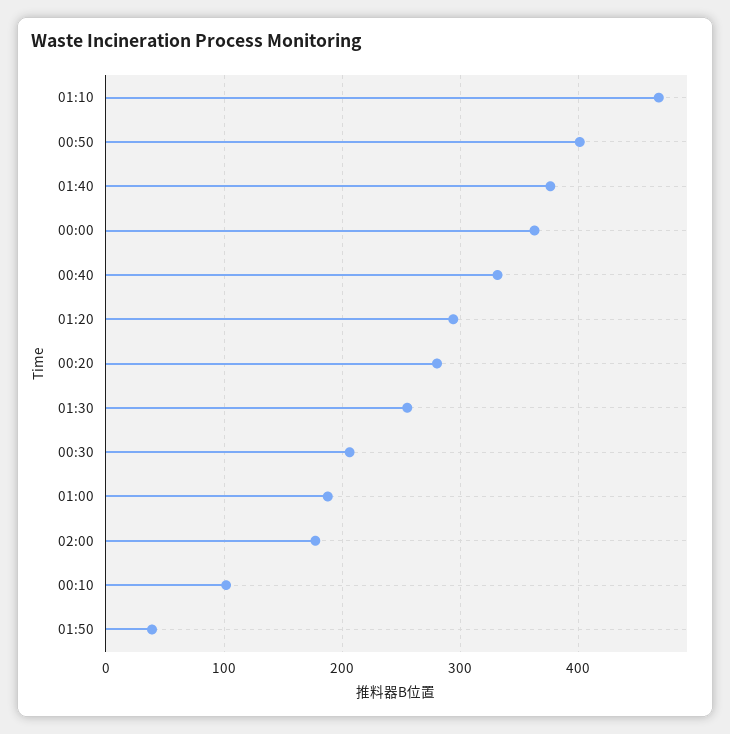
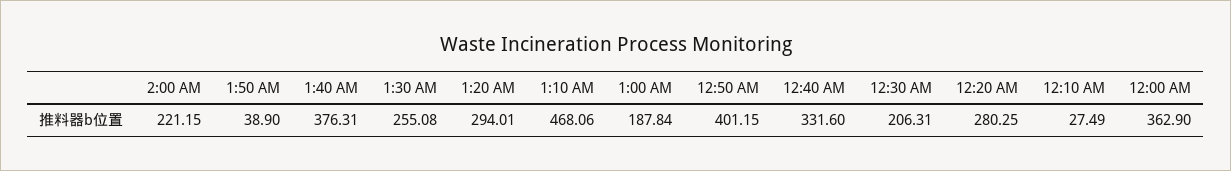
02:00: 180 -> 221.15
00:10: 100 -> 27.49

